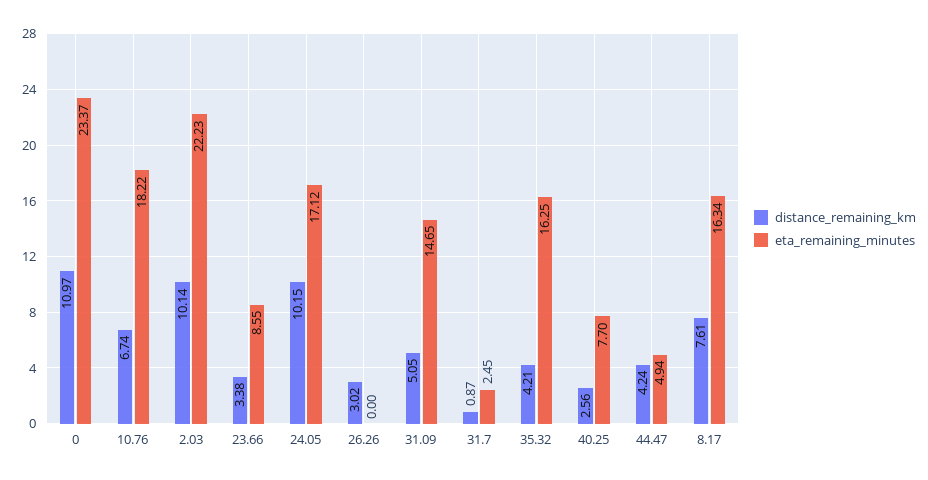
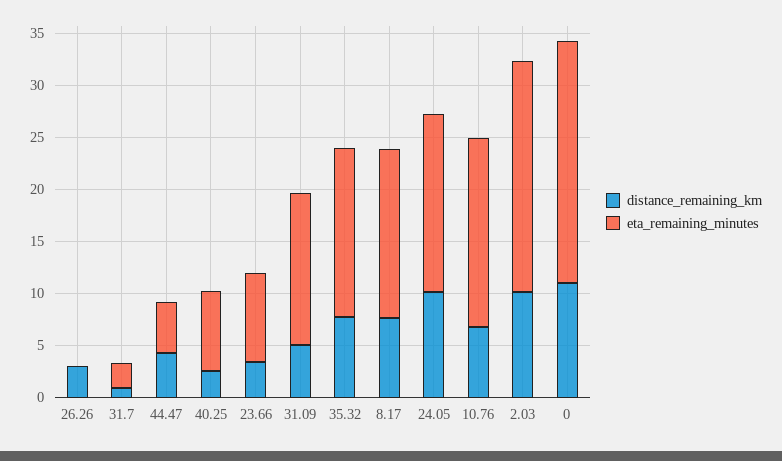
distance_remaining_km, 35.32: 4.21 -> 8

